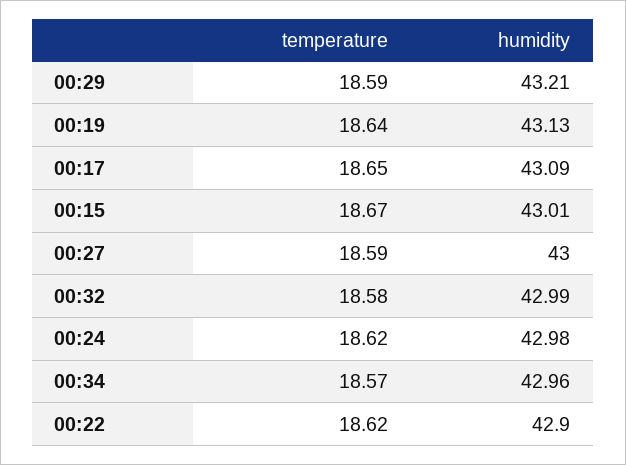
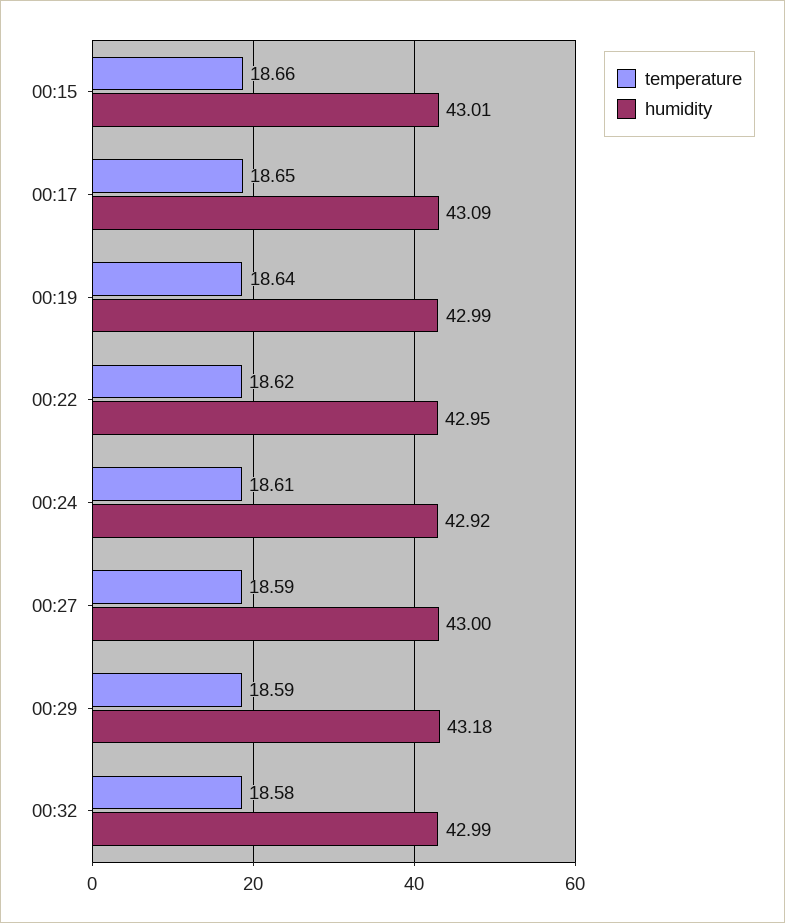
humidity, 00:29: 43.21 -> 43.18
humidity, 00:19: 43.13 -> 42.99
temperature, 00:15: 18.67 -> 18.66
temperature, 00:24: 18.62 -> 18.61
humidity, 00:24: 42.98 -> 42.92
temperature, 00:34: 18.57 -> none
humidity, 00:34: 42.96 -> none
humidity, 00:22: 42.9 -> 42.95

